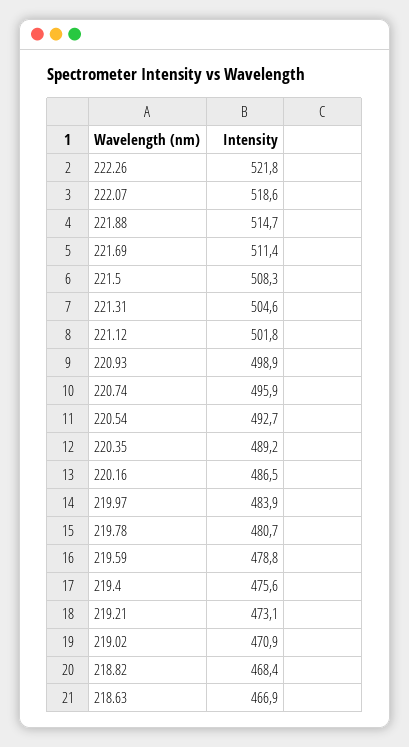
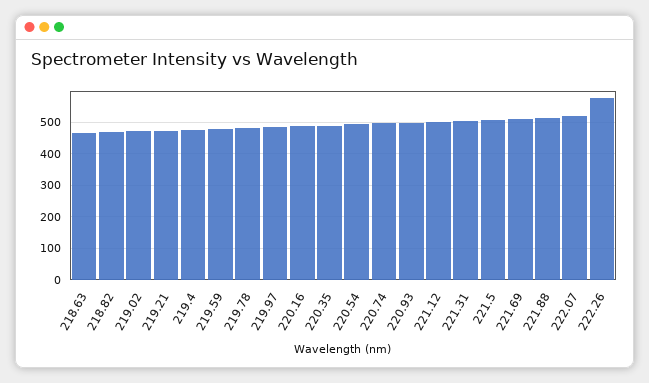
222.26: 521.8 -> 580

